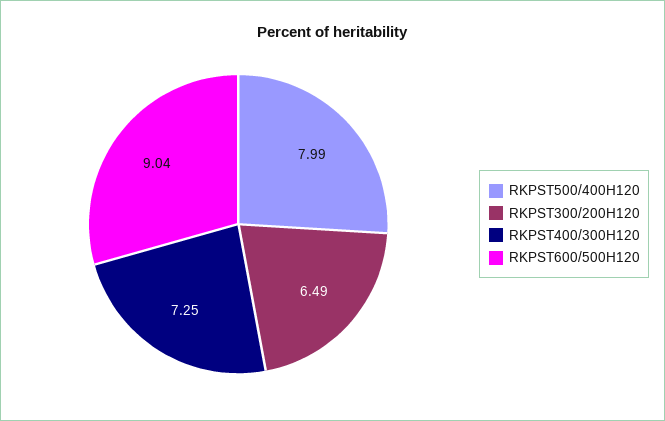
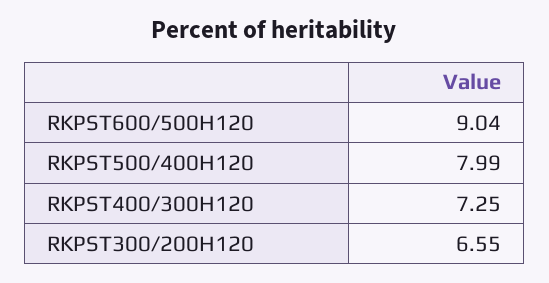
RKPST300/200H120: 6.49 -> 6.55

